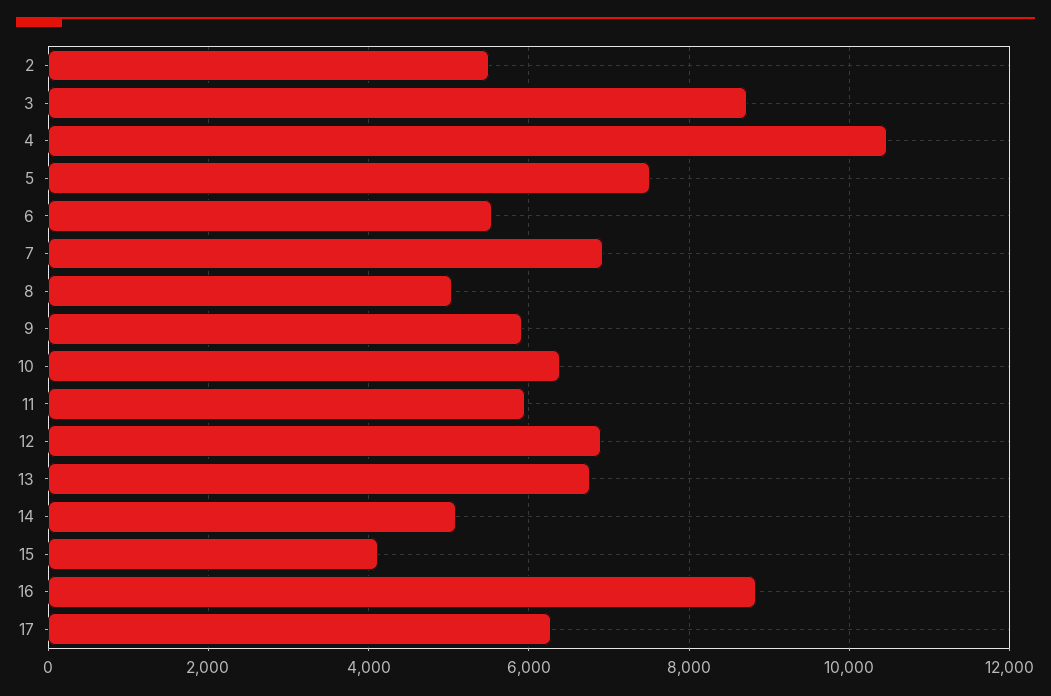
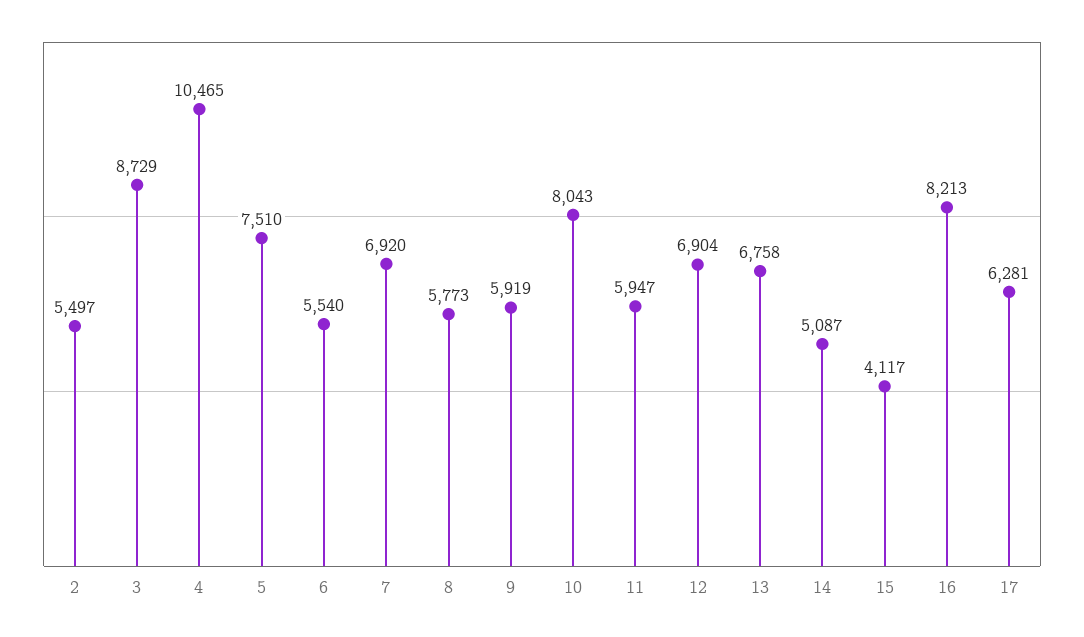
8: 5000 -> 5773
10: 6400 -> 8043
16: 8800 -> 8213

